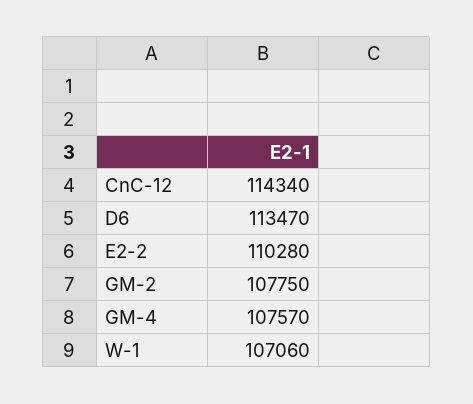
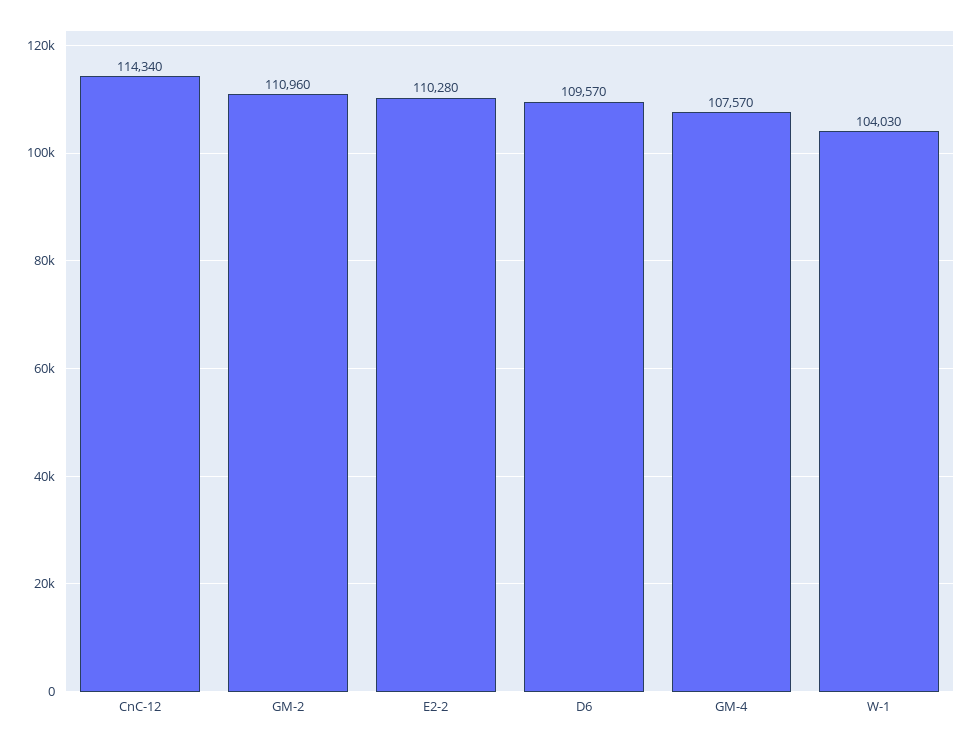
D6: 113470 -> 109570
GM-2: 107750 -> 110960
W-1: 107060 -> 104030

